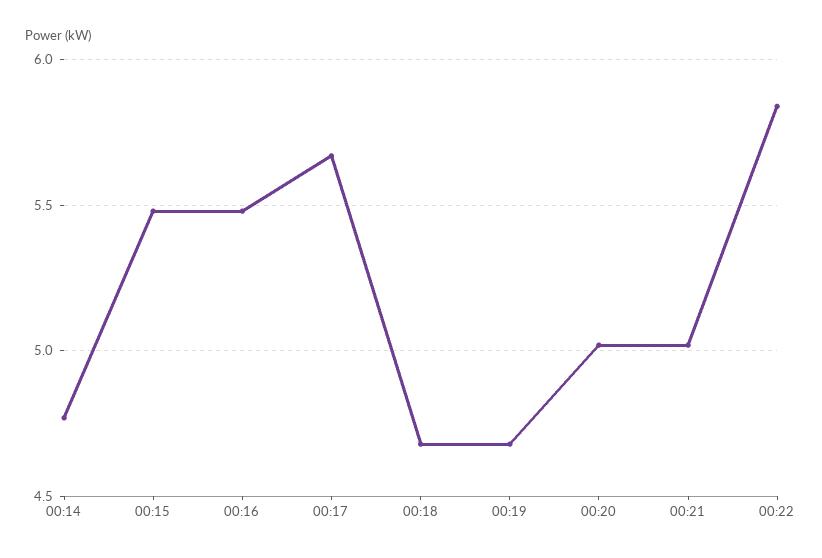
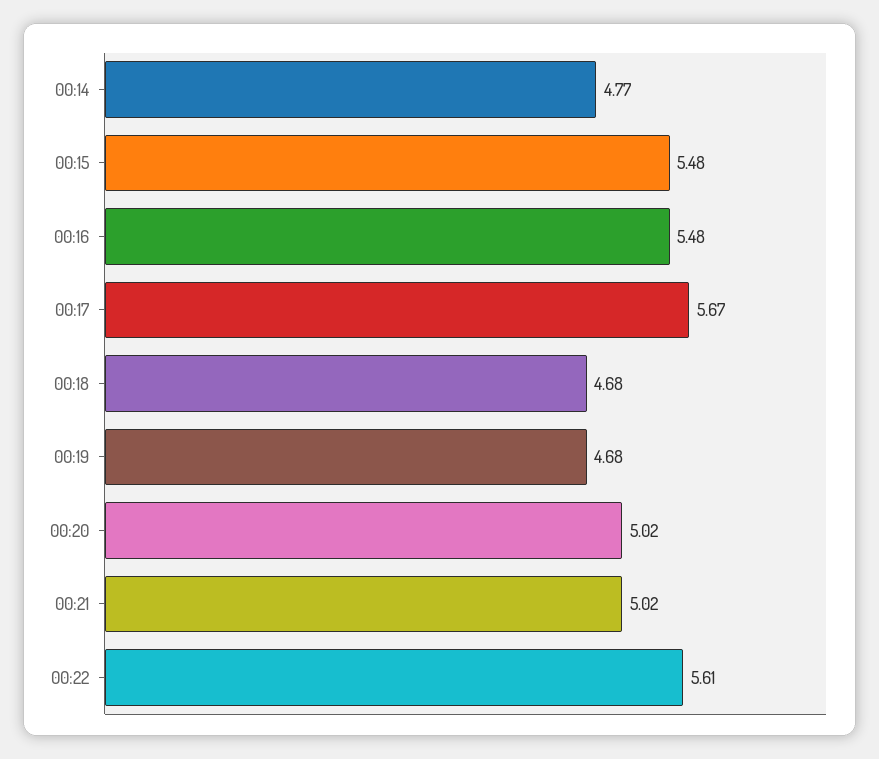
00:22: 5.85 -> 5.61

